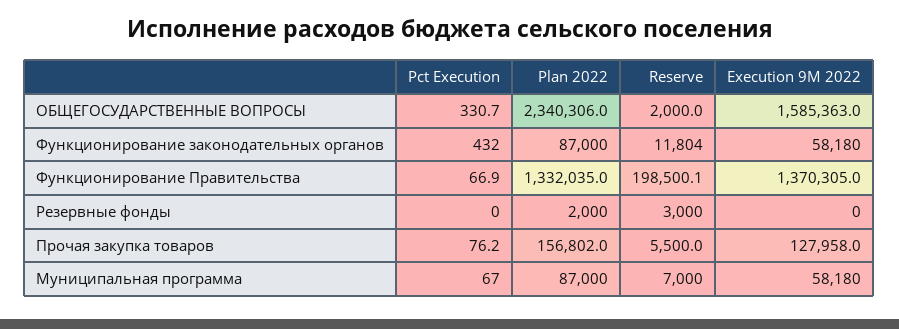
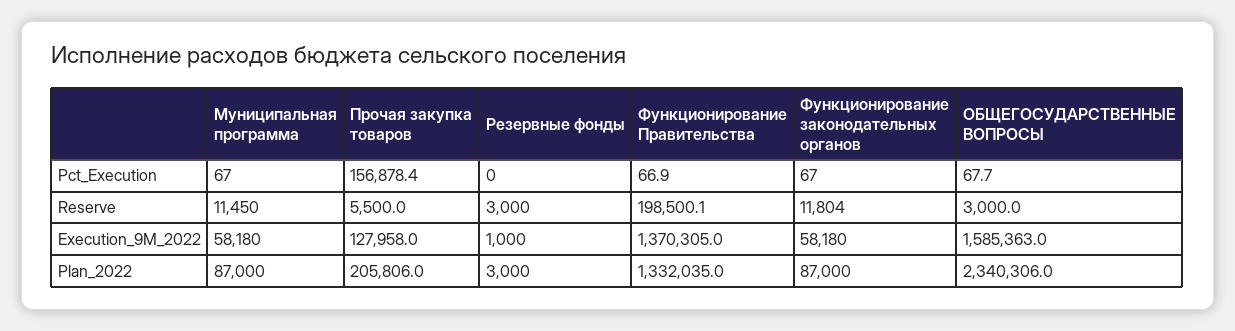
Pct Execution, ОБЩЕГОСУДАРСТВЕННЫЕ ВОПРОСЫ: 330.7 -> 67.7
Reserve, ОБЩЕГОСУДАРСТВЕННЫЕ ВОПРОСЫ: 2000 -> 3000
Pct Execution, Функционирование законодательных органов: 432 -> 67
Plan 2022, Резервные фонды: 2000 -> 3000
Execution 9M 2022, Резервные фонды: 0 -> 1000
Pct Execution, Прочая закупка товаров: 76.2 -> 156878.4
Plan 2022, Прочая закупка товаров: 156802 -> 205806
Reserve, Муниципальная программа: 7000 -> 11450

